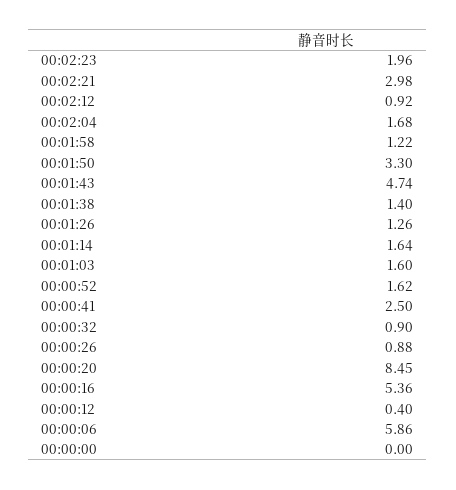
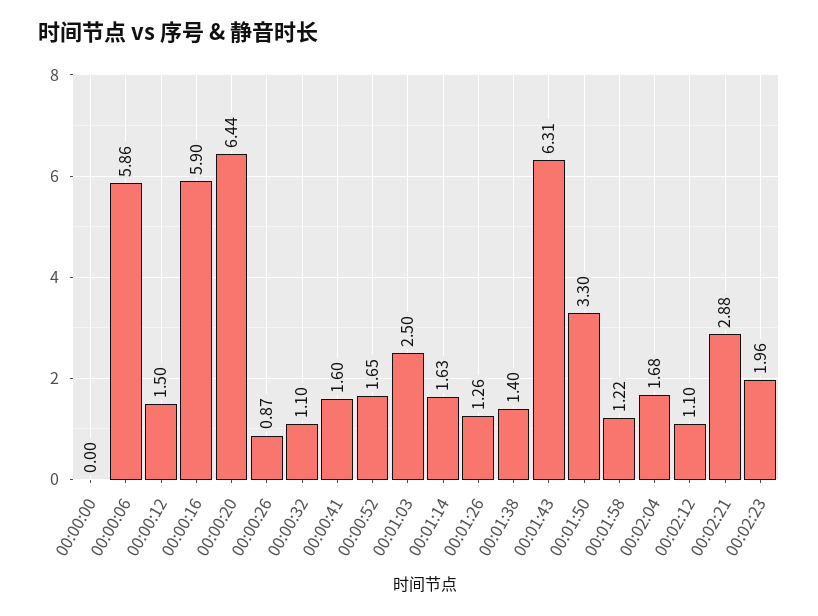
00:02:21: 2.98 -> 2.88
00:02:12: 0.92 -> 1.1
00:01:43: 4.74 -> 6.31
00:01:14: 1.64 -> 1.63
00:01:03: 1.6 -> 2.5
00:00:52: 1.62 -> 1.65
00:00:41: 2.5 -> 1.6
00:00:32: 0.9 -> 1.1
00:00:26: 0.88 -> 0.87
00:00:20: 8.45 -> 6.44
00:00:16: 5.36 -> 5.9
00:00:12: 0.4 -> 1.5

